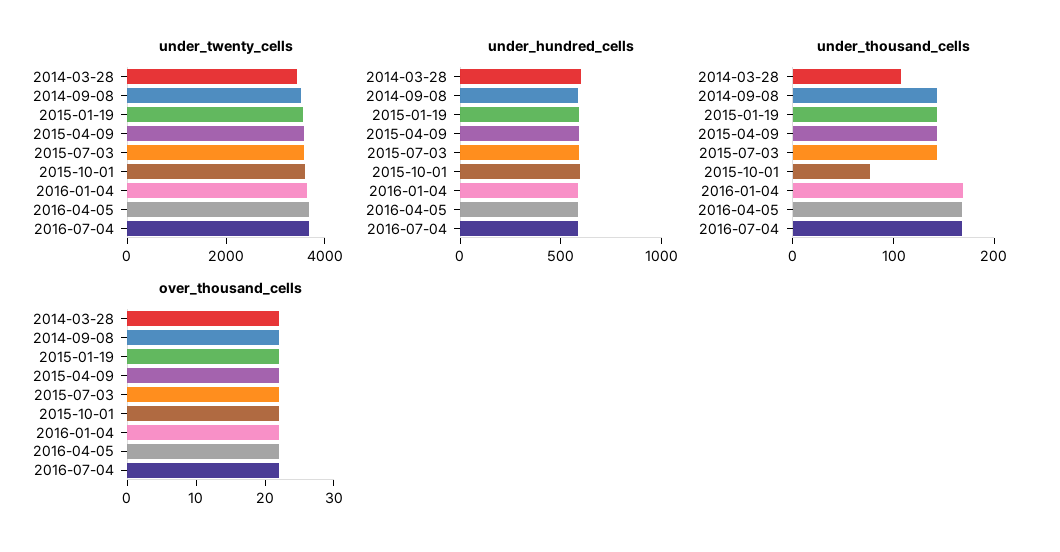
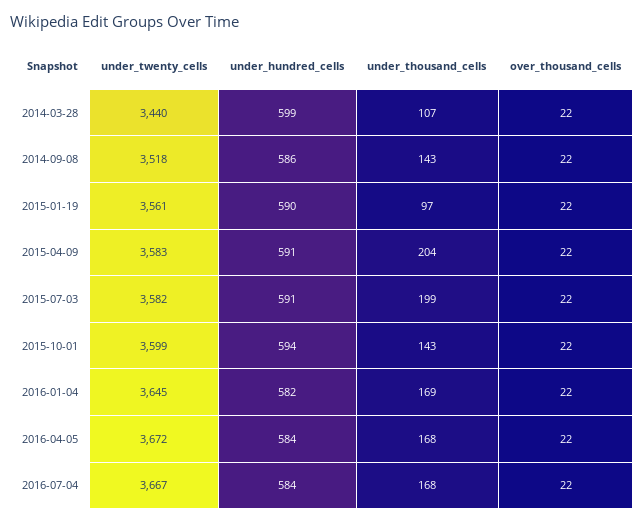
under_thousand_cells, 2015-01-19: 140 -> 97
under_thousand_cells, 2015-04-09: 140 -> 204
under_thousand_cells, 2015-07-03: 140 -> 199
under_thousand_cells, 2015-10-01: 80 -> 143

